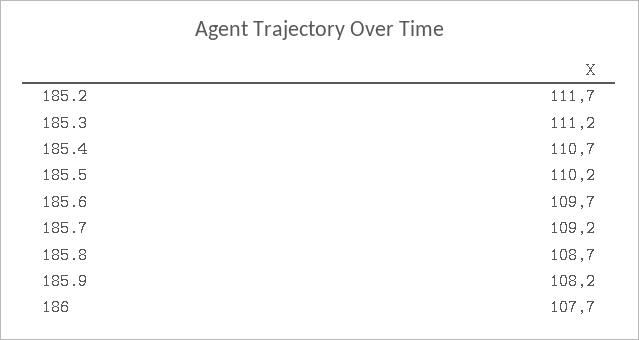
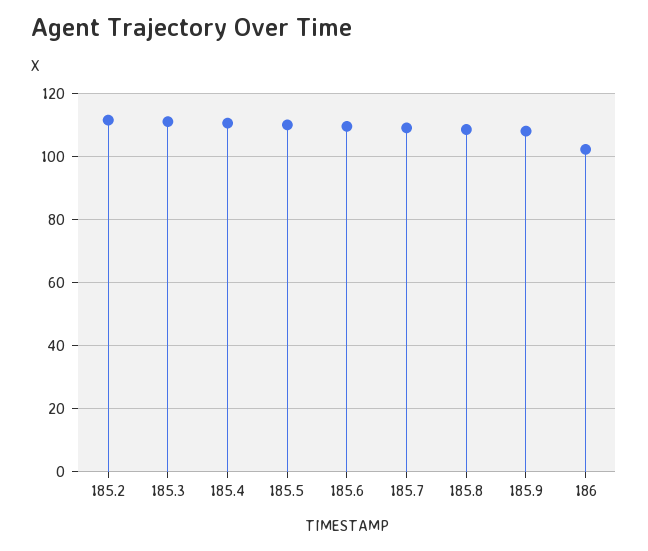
186: 107.7 -> 102

